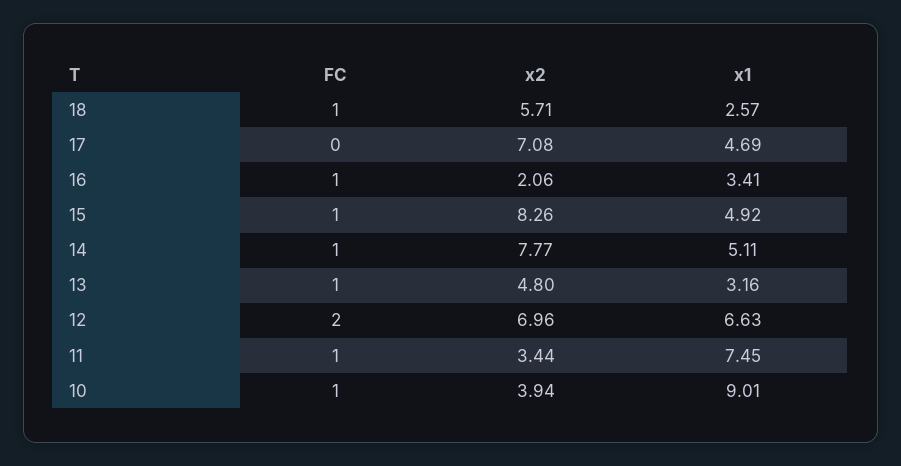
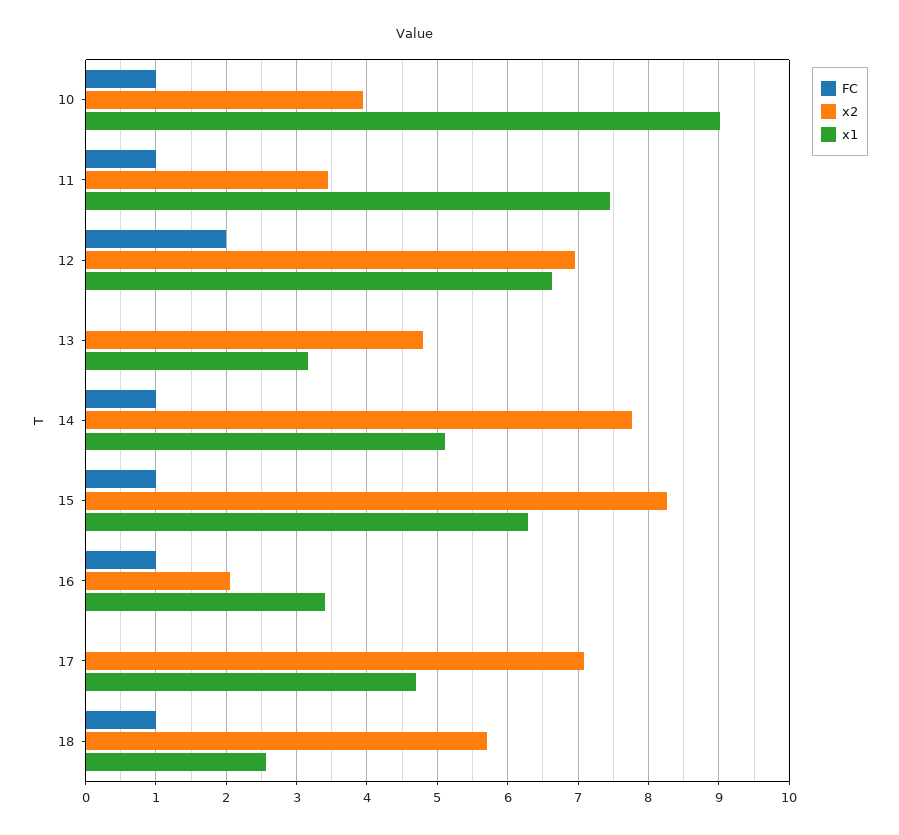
x1, 15: 4.92 -> 6.3
FC, 13: 1 -> 0

